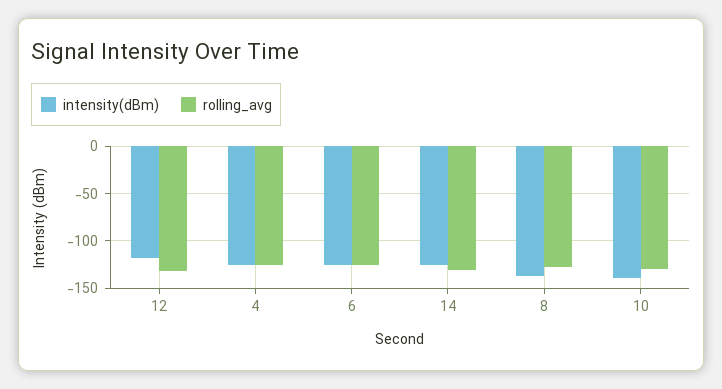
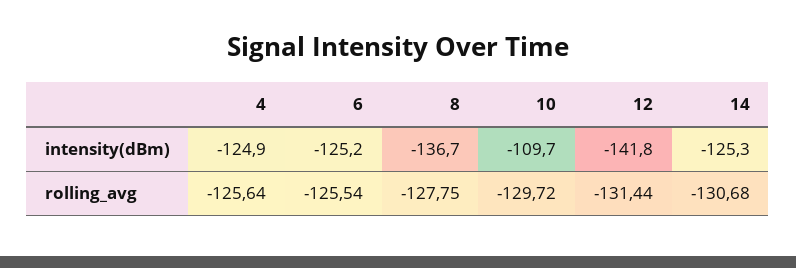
intensity(dBm), 12: -120 -> -141.8
intensity(dBm), 10: -140 -> -109.7

